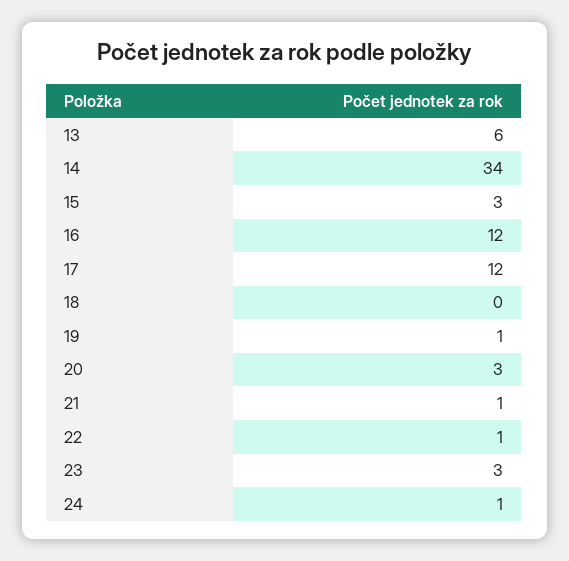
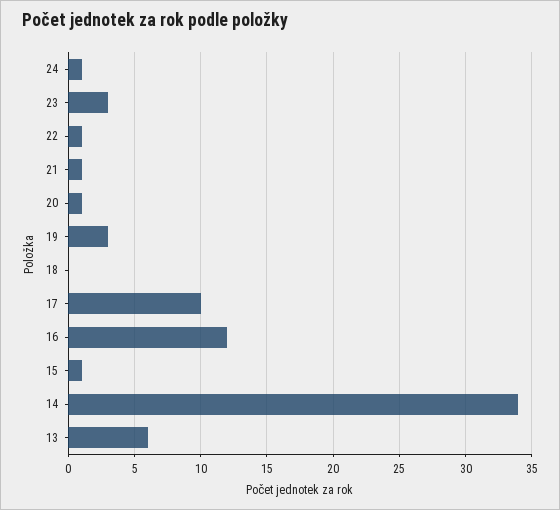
15: 3 -> 1
17: 12 -> 10
19: 1 -> 3
20: 3 -> 1

